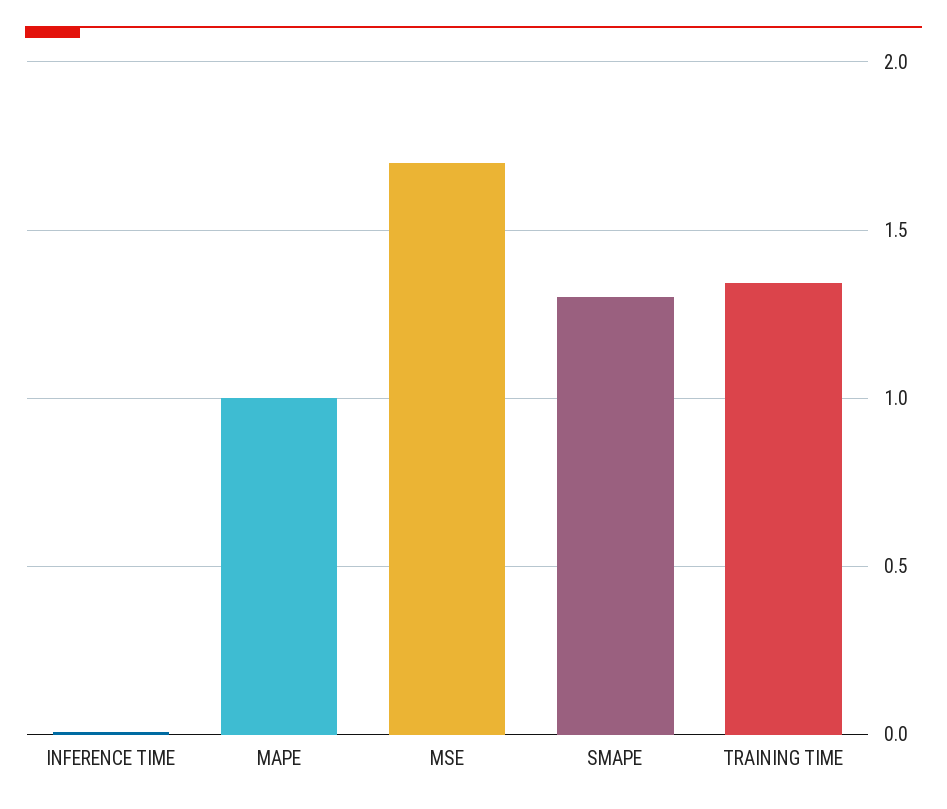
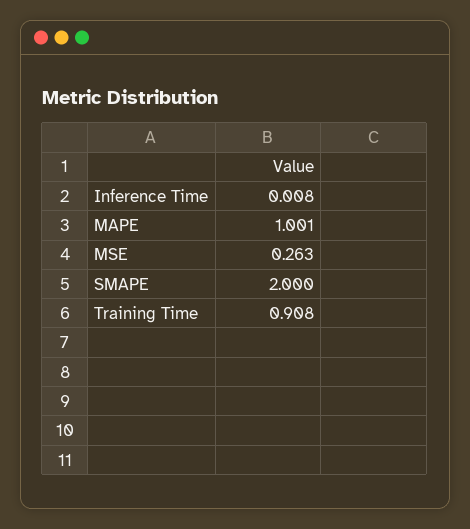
MSE: 1.7 -> 0.263
SMAPE: 1.3 -> 2
TRAINING TIME: 1.35 -> 0.908

